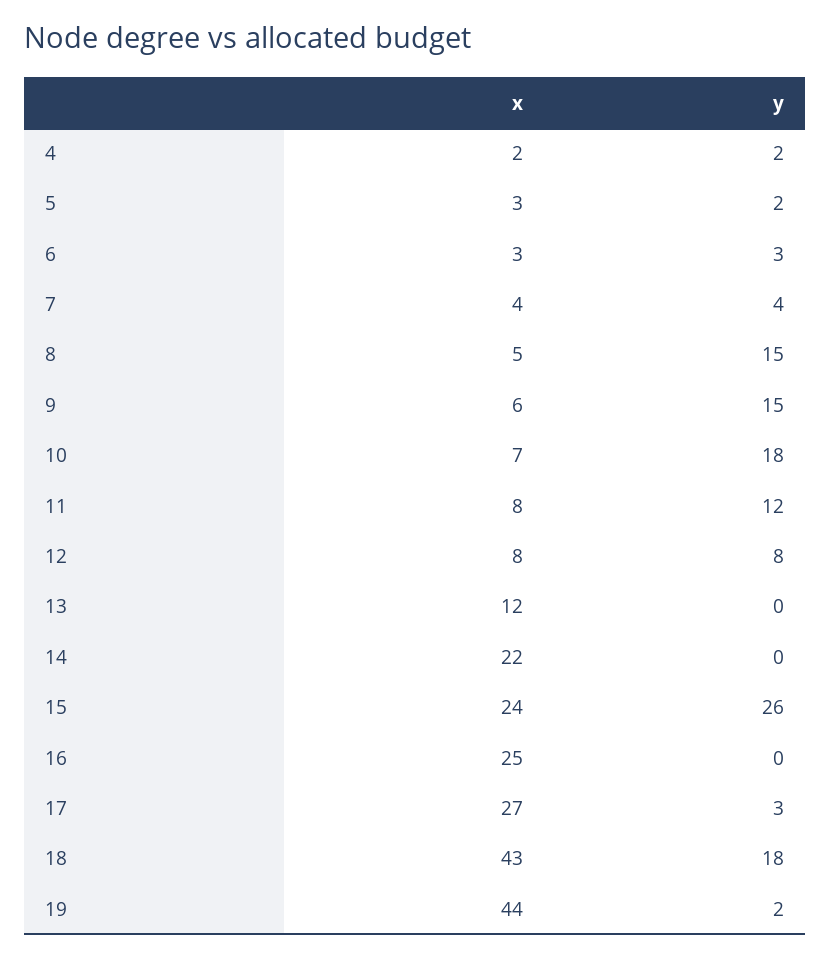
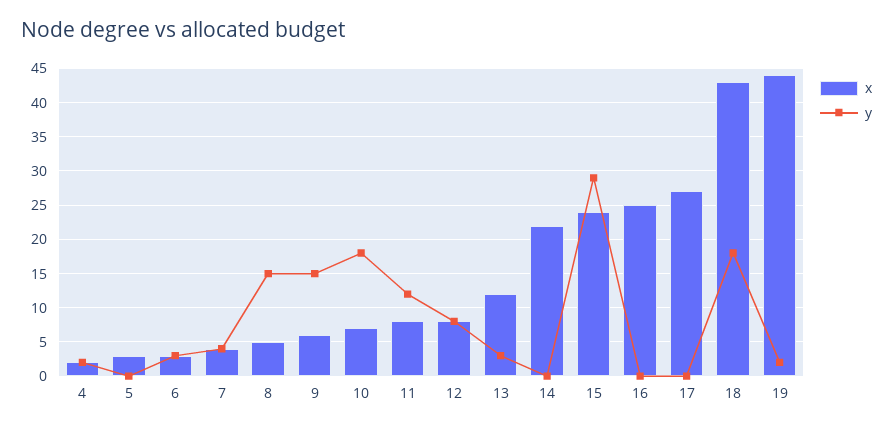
y, 5: 2 -> 0
y, 13: 0 -> 3
y, 15: 26 -> 29
y, 17: 3 -> 0

